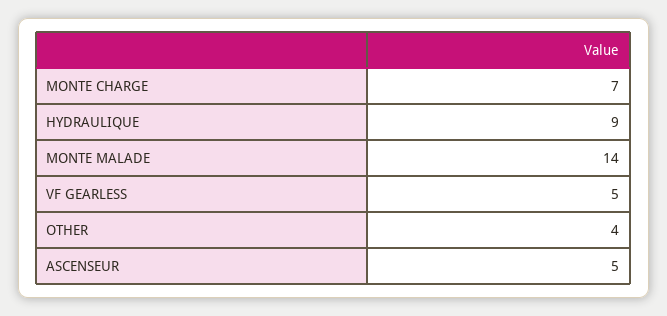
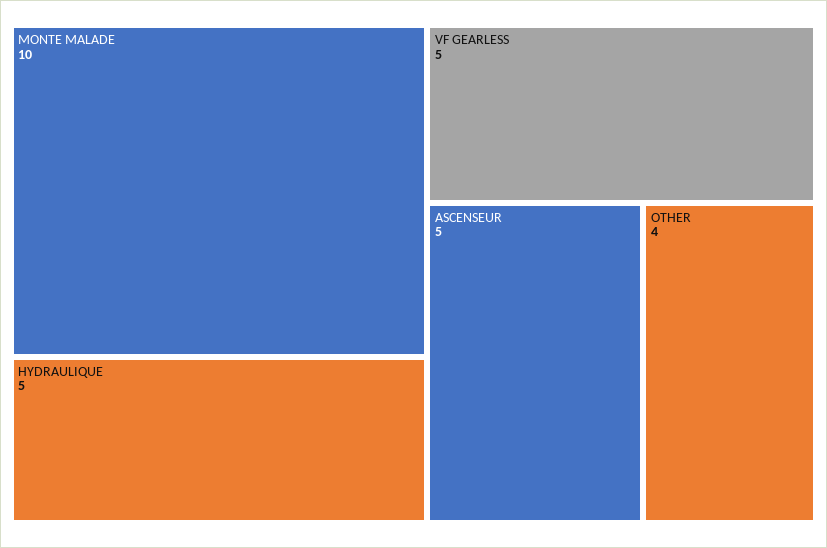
MONTE CHARGE: 7 -> none
HYDRAULIQUE: 9 -> 5
MONTE MALADE: 14 -> 10

